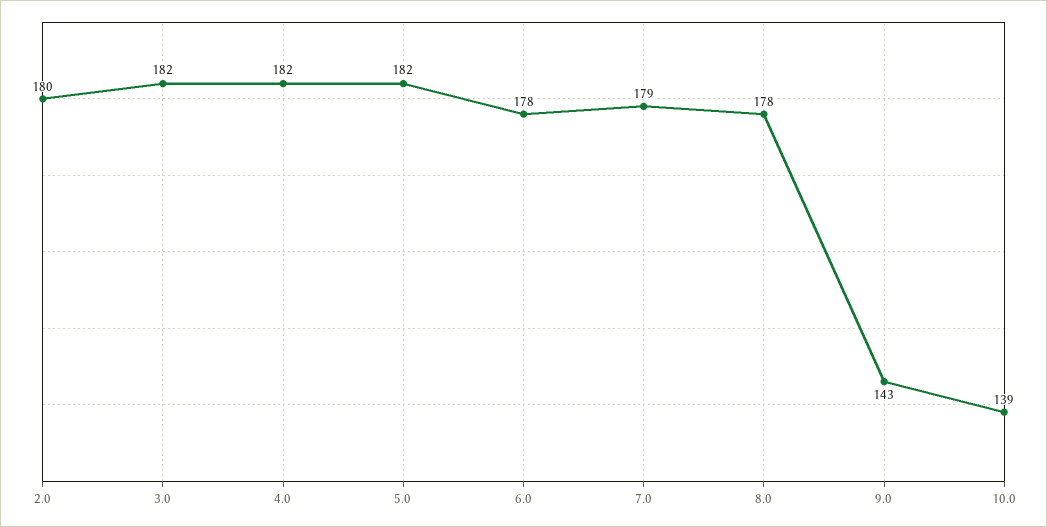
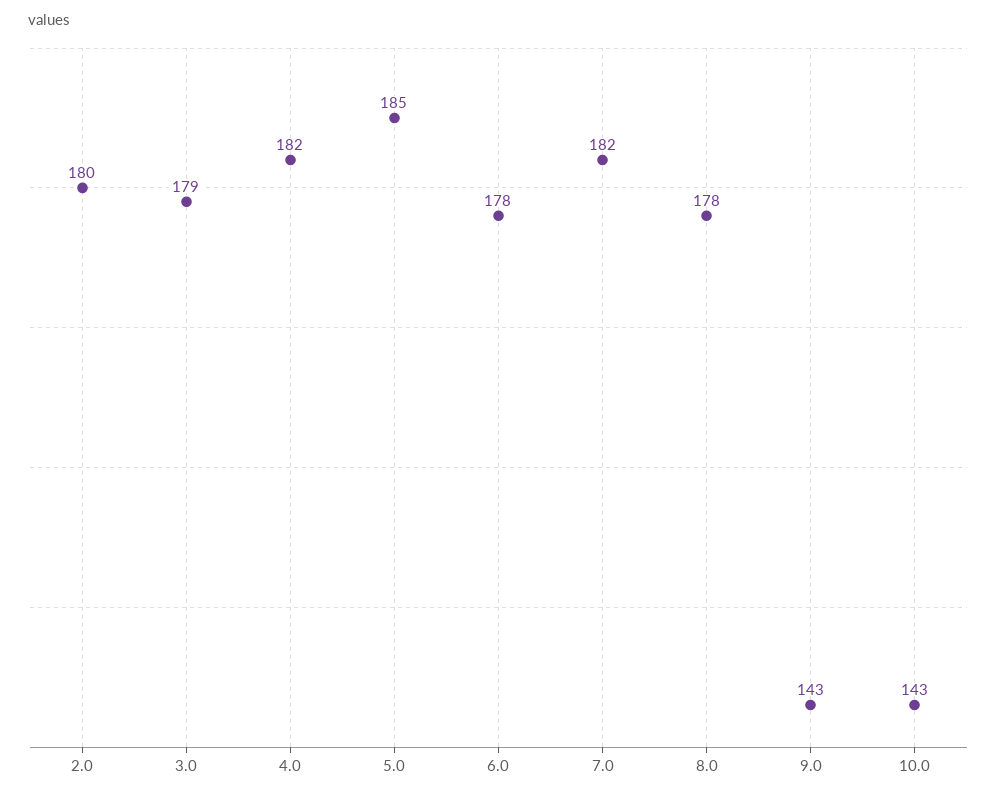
3.0: 182 -> 179
5.0: 182 -> 185
7.0: 179 -> 182
10.0: 139 -> 143

